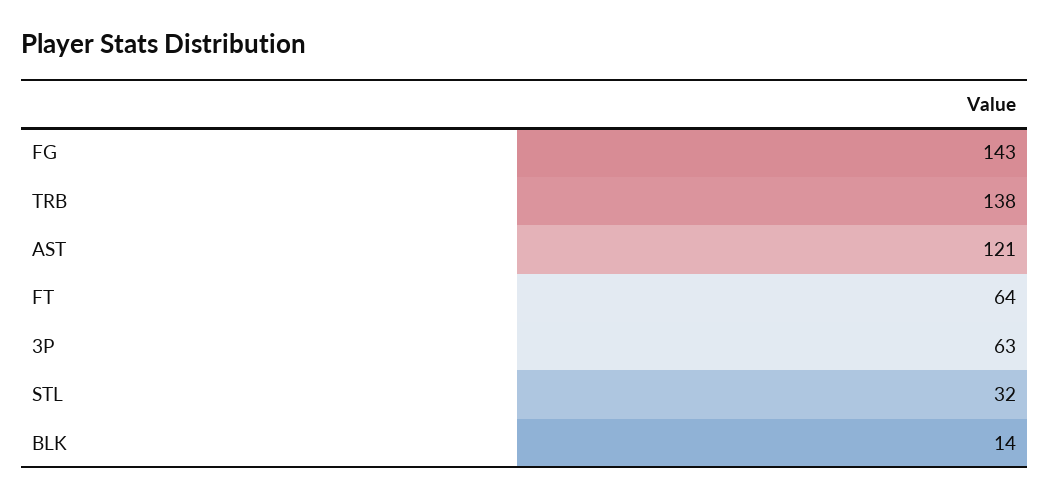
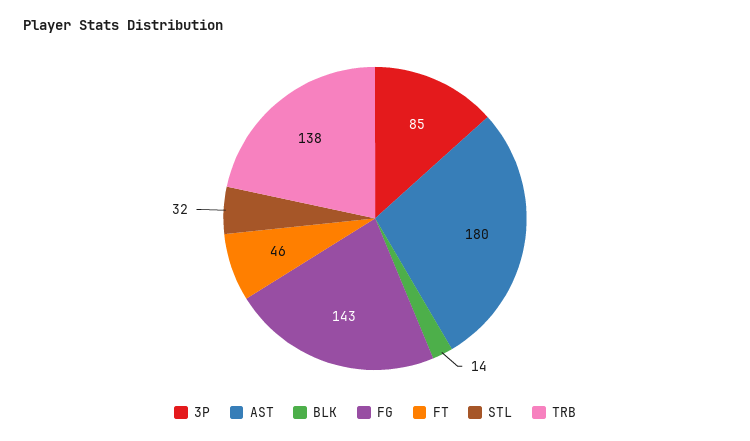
AST: 121 -> 180
FT: 64 -> 46
3P: 63 -> 85

